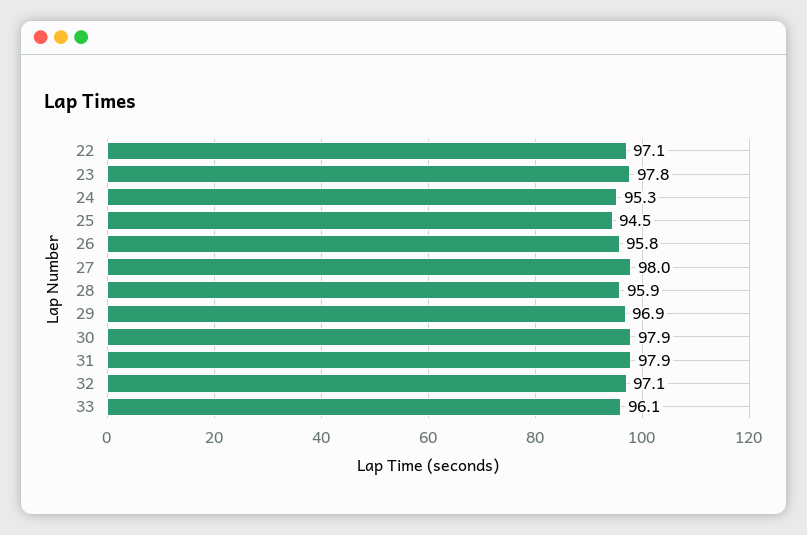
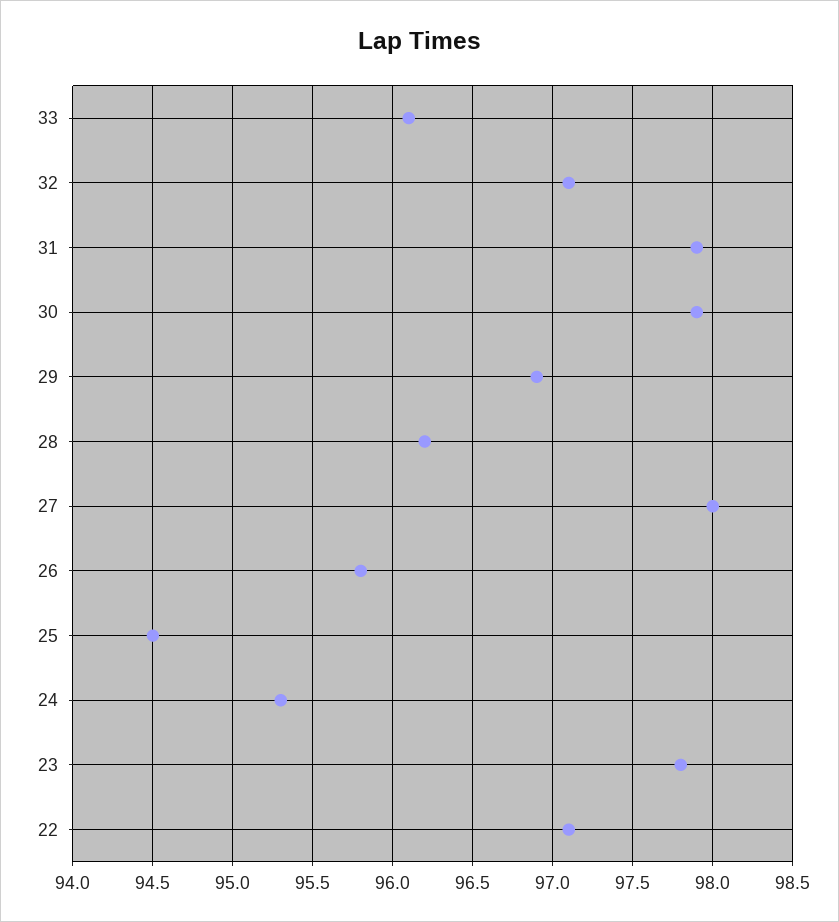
28: 95.9 -> 96.2

